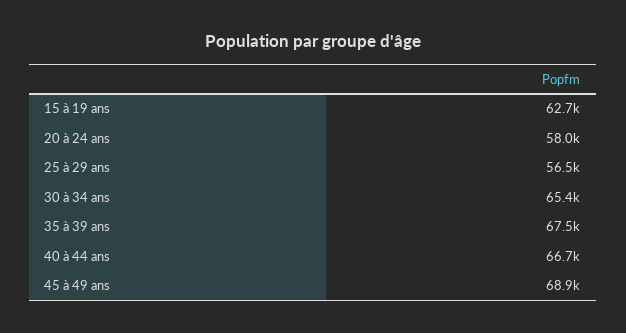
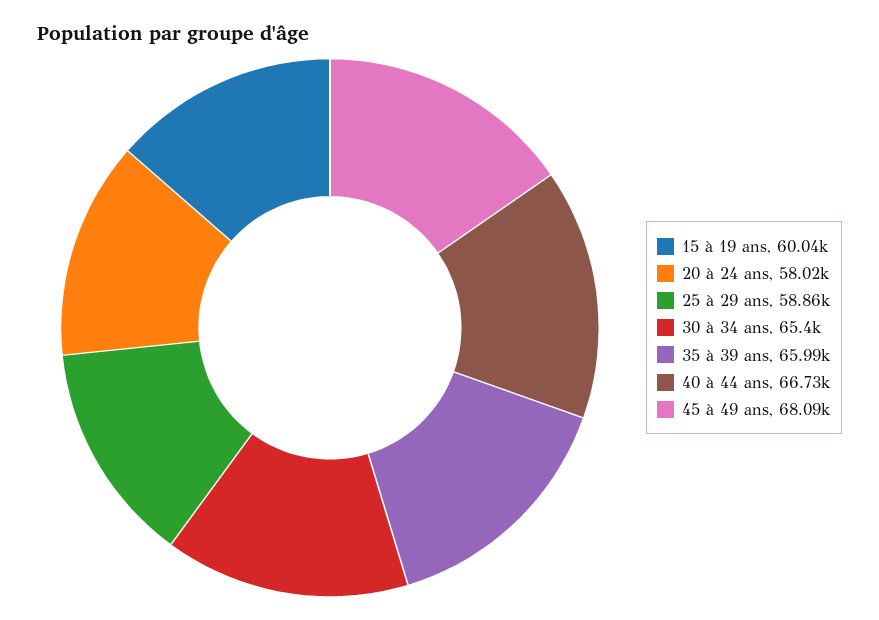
15 à 19 ans: 62700 -> 60040
25 à 29 ans: 56500 -> 58860
35 à 39 ans: 67500 -> 65990
45 à 49 ans: 68900 -> 68090

